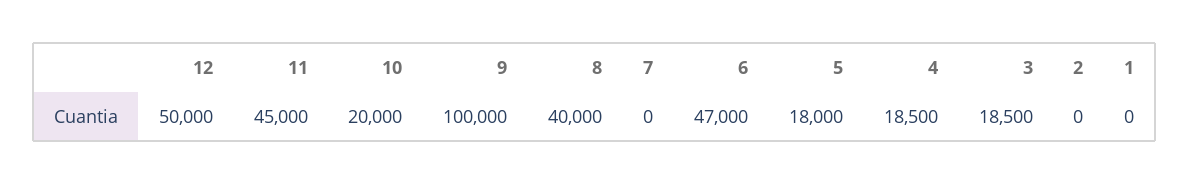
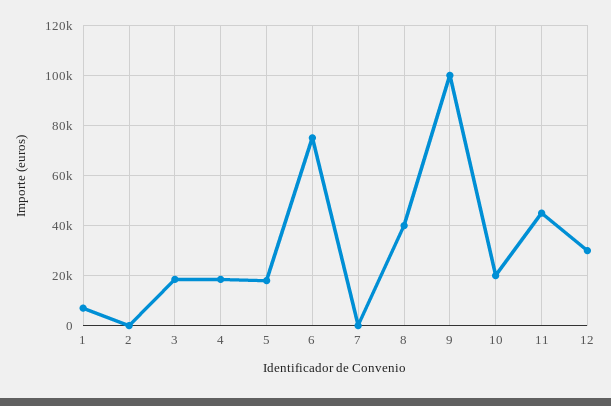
12: 50000 -> 30000
6: 47000 -> 75000
1: 0 -> 7500

